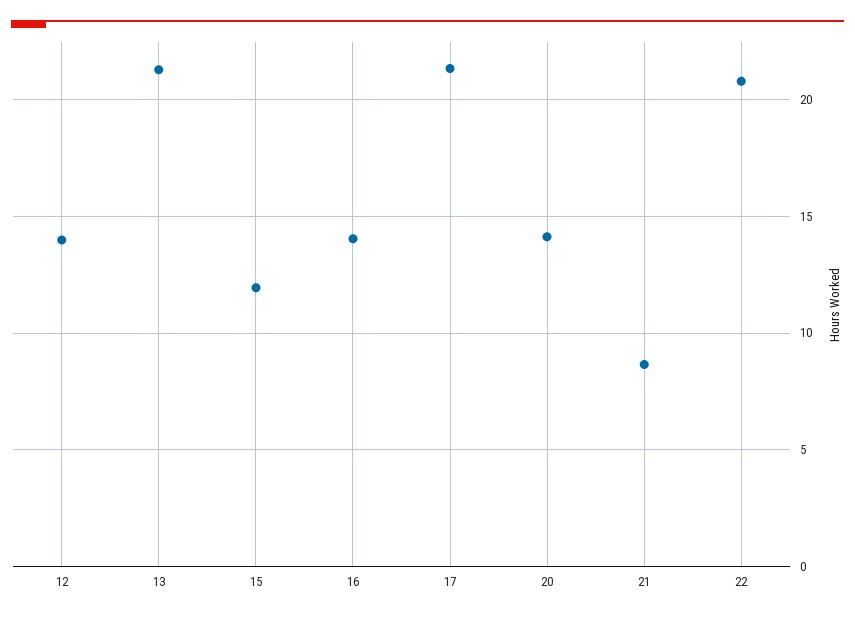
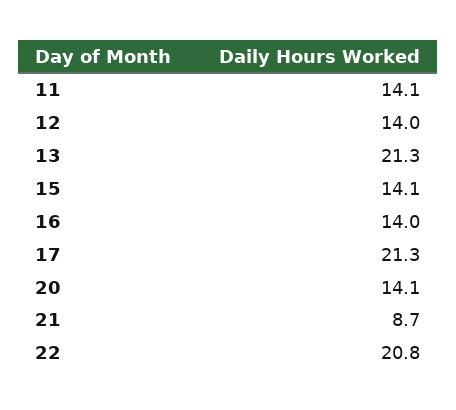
15: 12 -> 14.1
11: none -> 14.1

